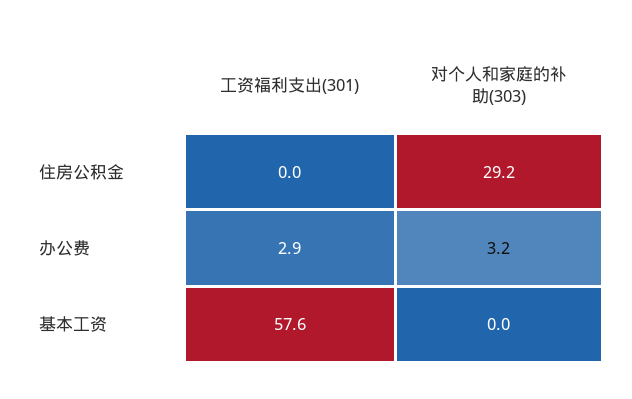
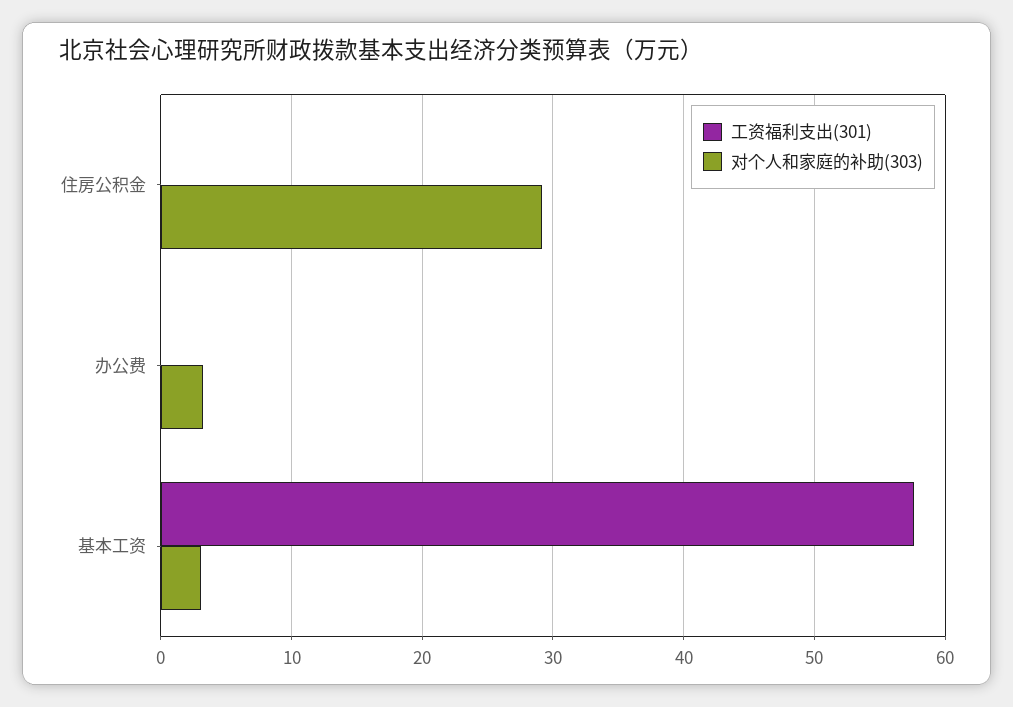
工资福利支出(301), 办公费: 2.9 -> 0
对个人和家庭的补助(303), 基本工资: 0 -> 3

